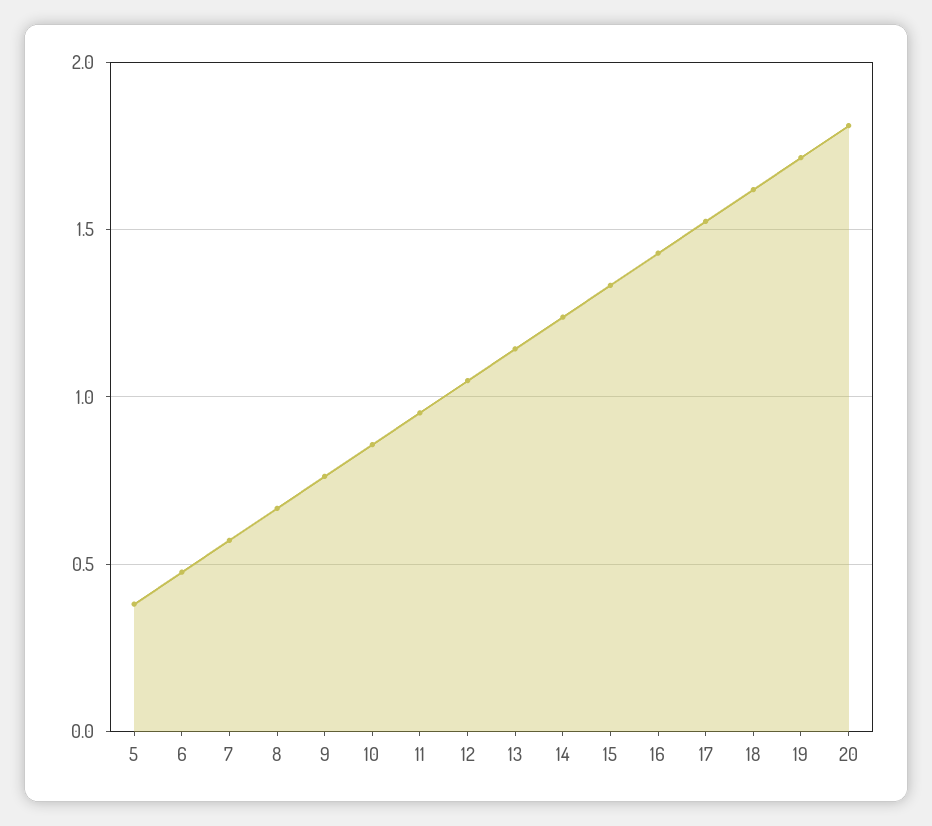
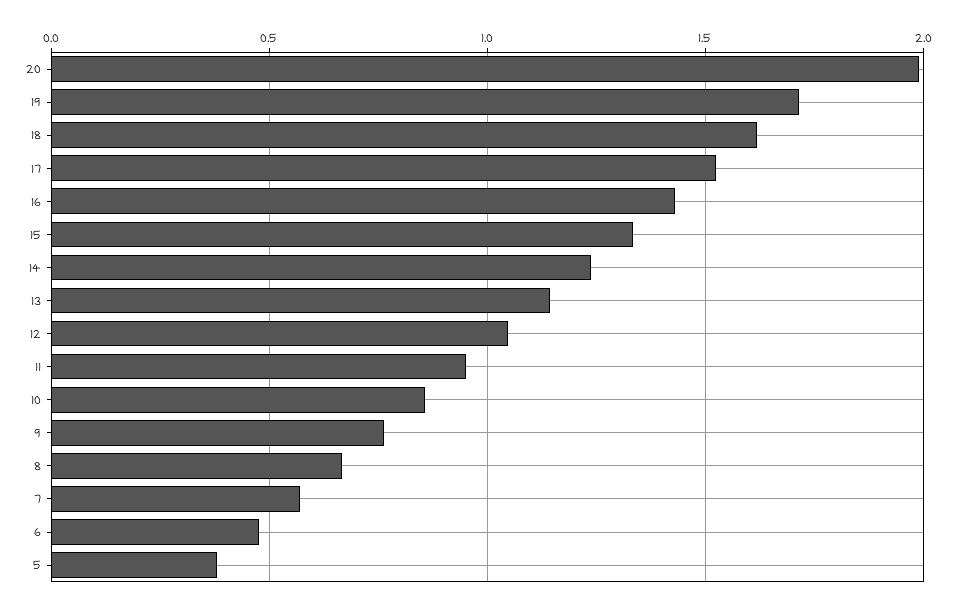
20: 1.8 -> 2

